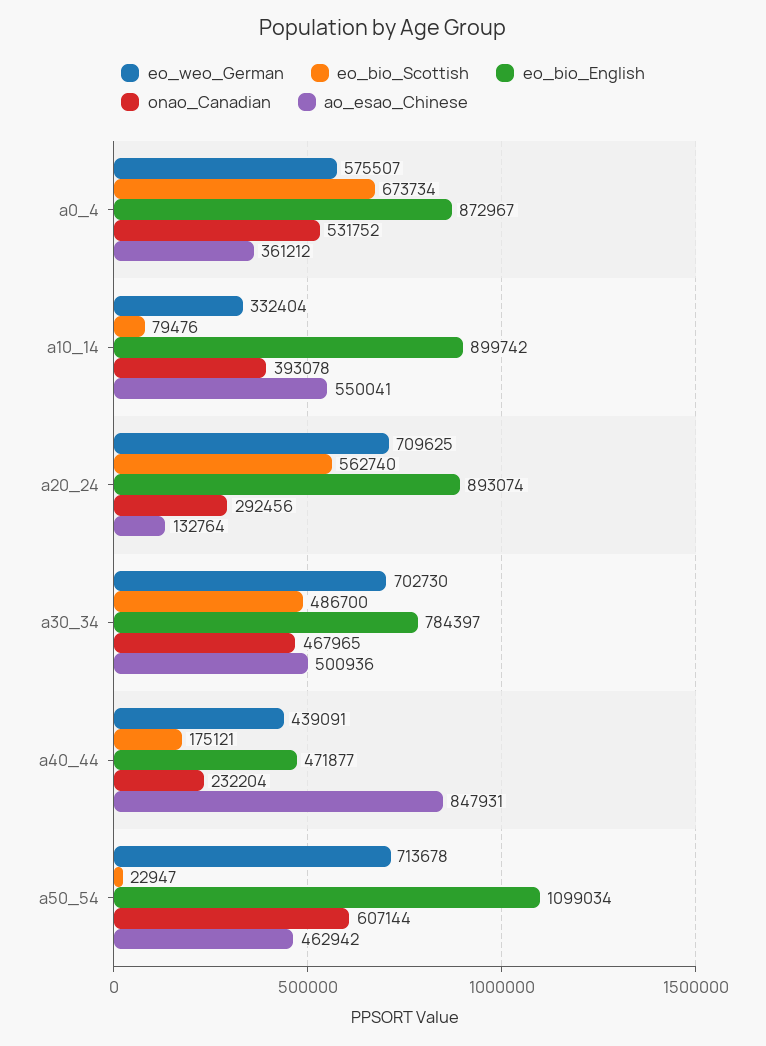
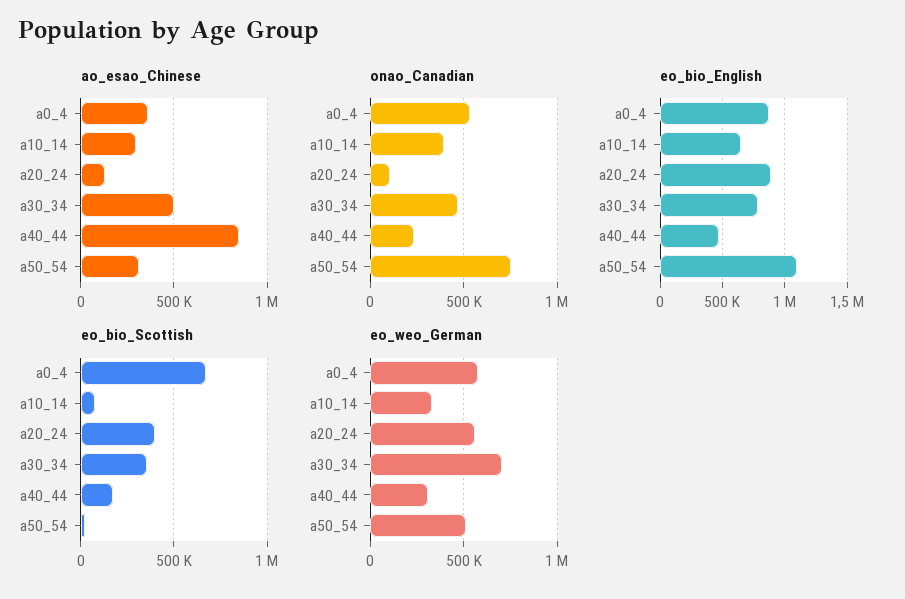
eo_bio_English, a10_14: 899742 -> 650000
ao_esao_Chinese, a10_14: 550041 -> 300000
eo_weo_German, a20_24: 709625 -> 550000
eo_bio_Scottish, a20_24: 562740 -> 400000
onao_Canadian, a20_24: 292456 -> 100000
eo_bio_Scottish, a30_34: 486700 -> 350000
eo_weo_German, a40_44: 439091 -> 300000
eo_weo_German, a50_54: 713678 -> 500000
onao_Canadian, a50_54: 607144 -> 750000
ao_esao_Chinese, a50_54: 462942 -> 300000

